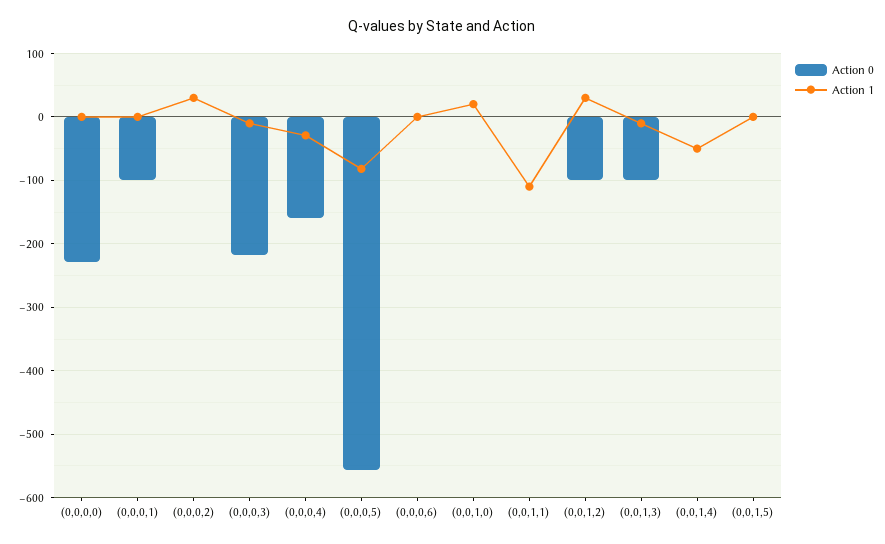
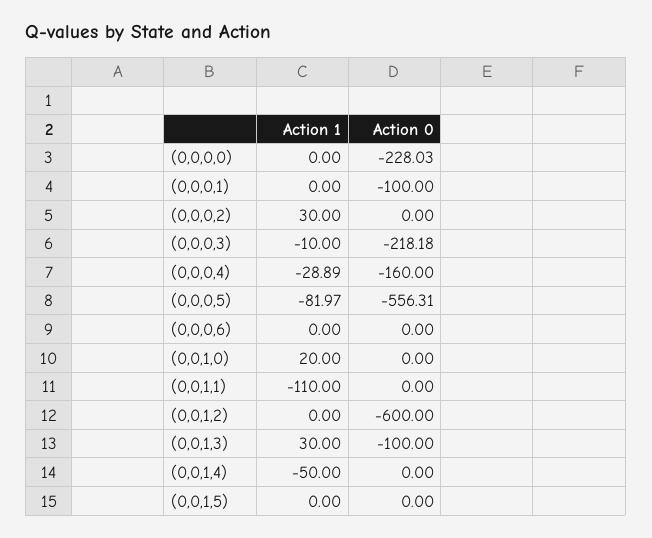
Action 0, (0,0,1,2): -100 -> -600
Action 1, (0,0,1,2): 30 -> 0
Action 1, (0,0,1,3): -10 -> 30

